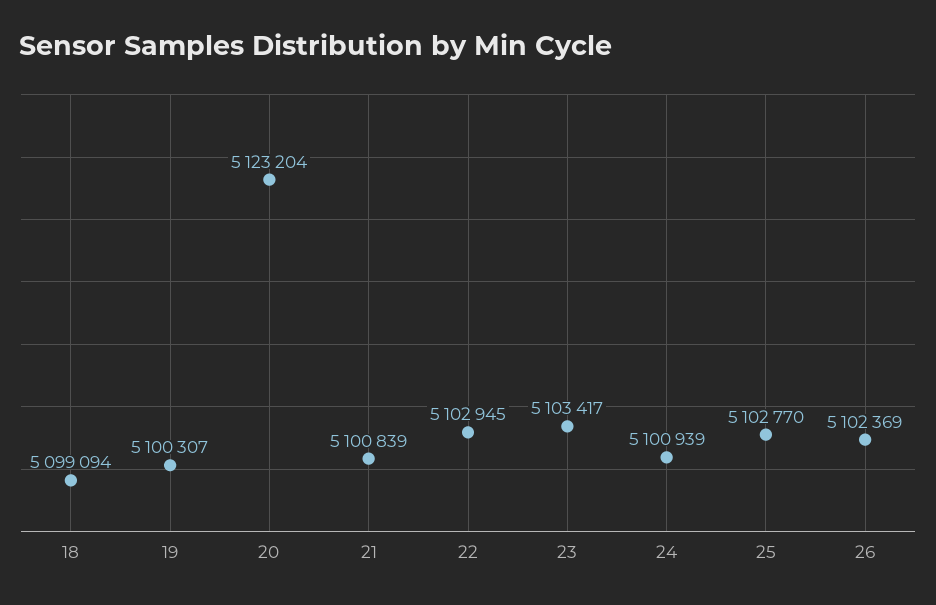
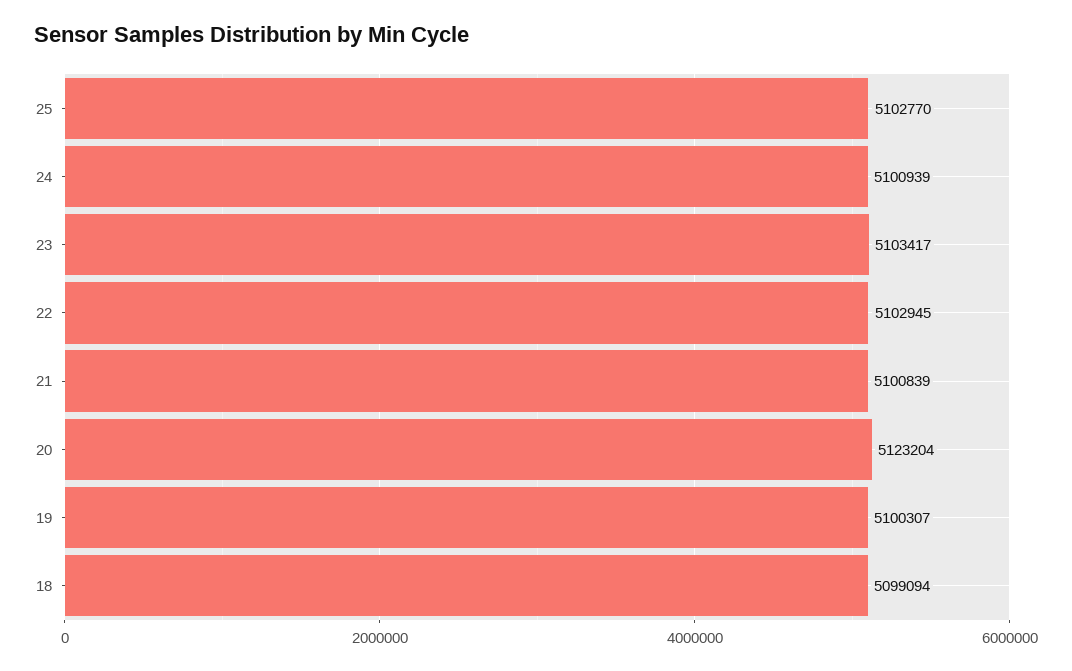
26: 5102369 -> none

